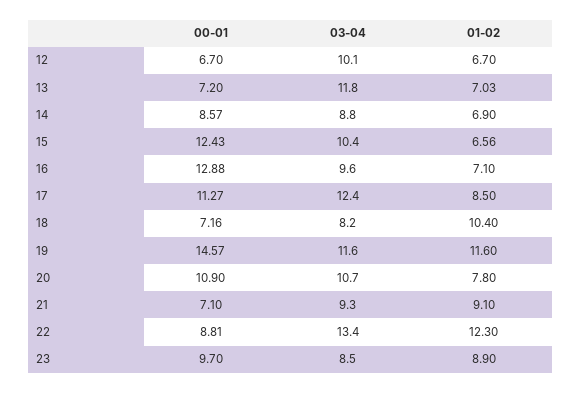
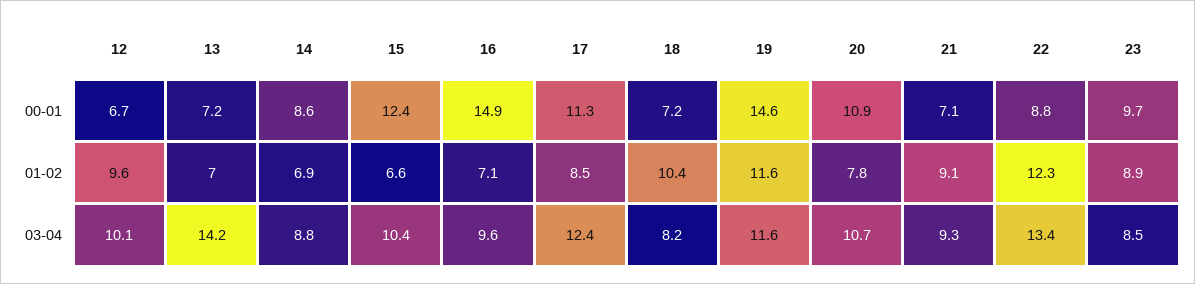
01-02, 12: 6.7 -> 9.6
03-04, 13: 11.8 -> 14.2
00-01, 16: 12.88 -> 14.9

